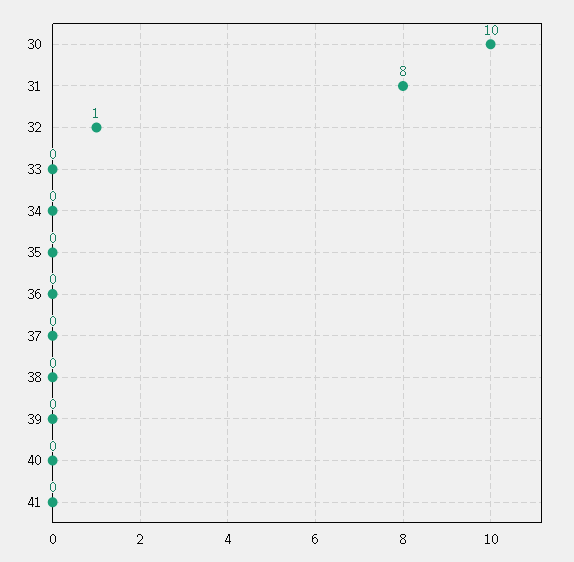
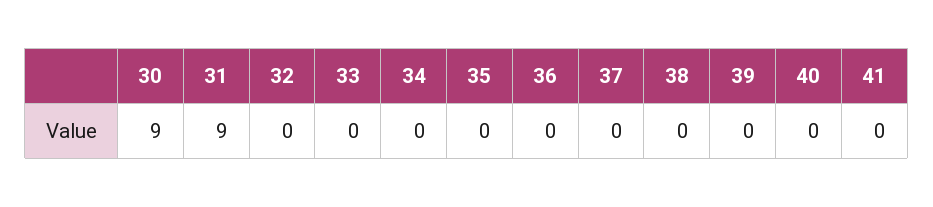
30: 10 -> 9
31: 8 -> 9
32: 1 -> 0

